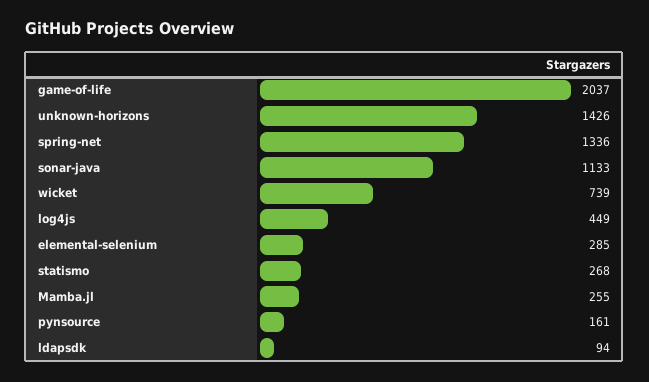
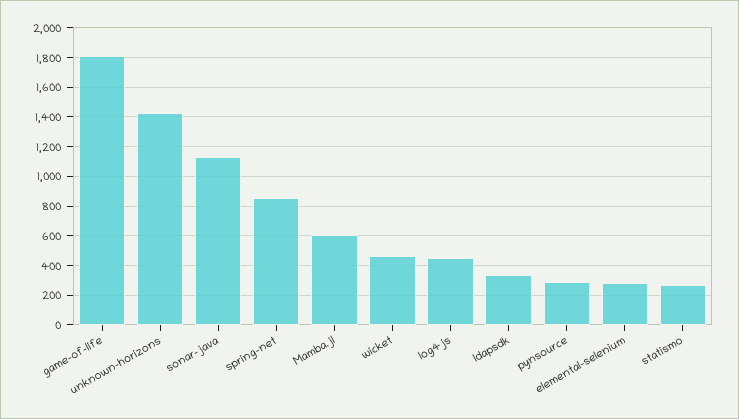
game-of-life: 2037 -> 1800
spring-net: 1336 -> 850
wicket: 739 -> 450
Mamba.jl: 255 -> 600
pynsource: 161 -> 300
ldapsdk: 94 -> 350

